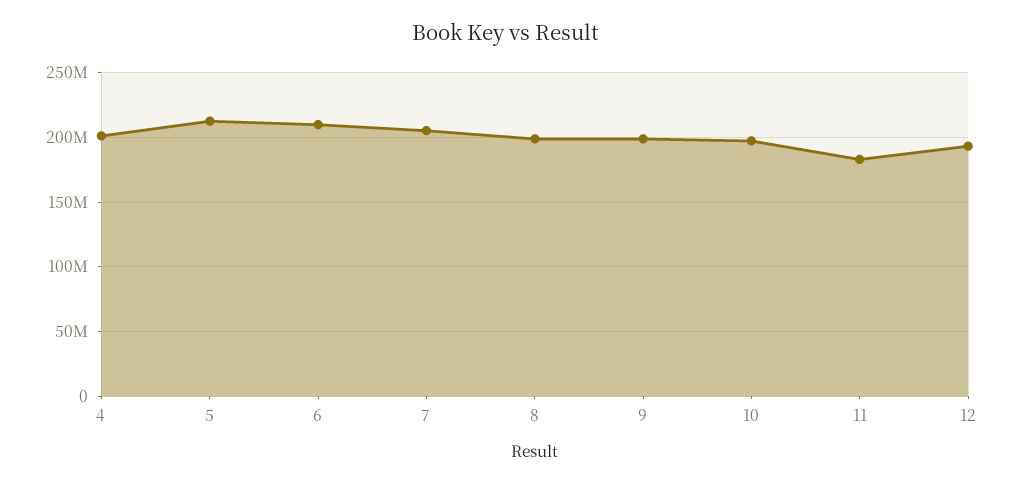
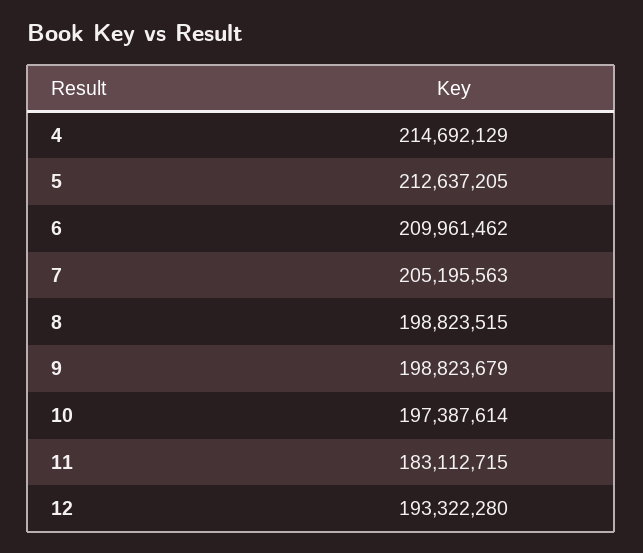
4: 200000000 -> 214692129

